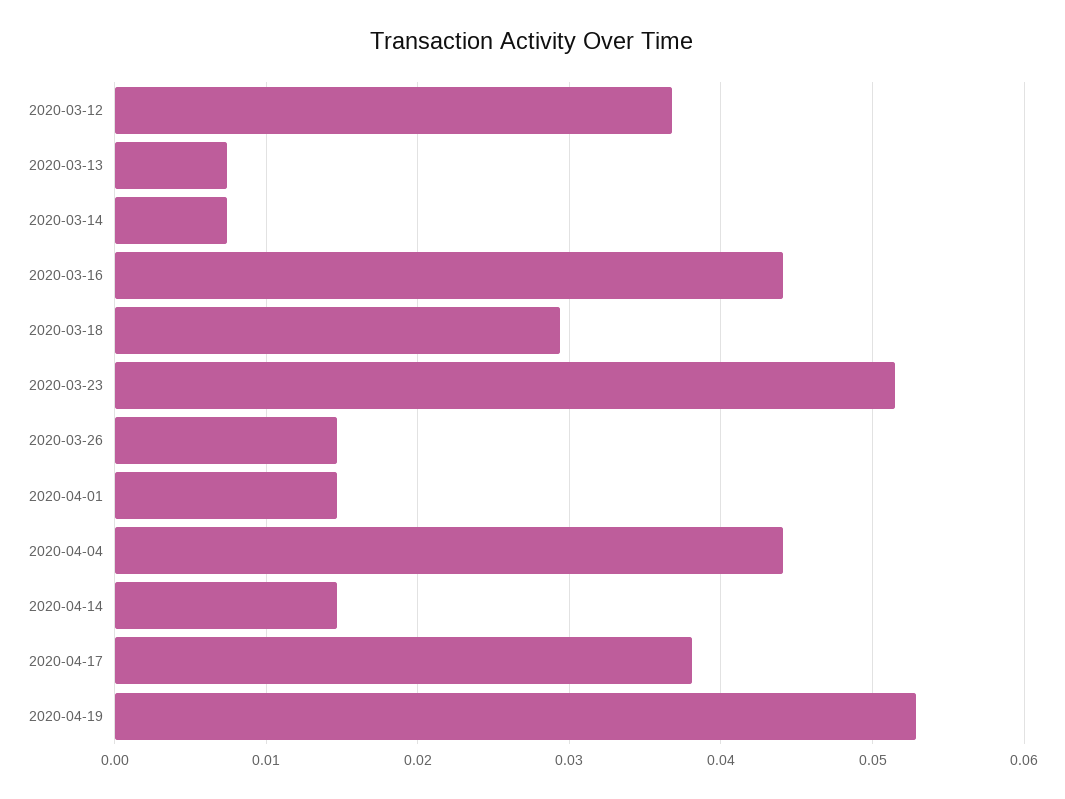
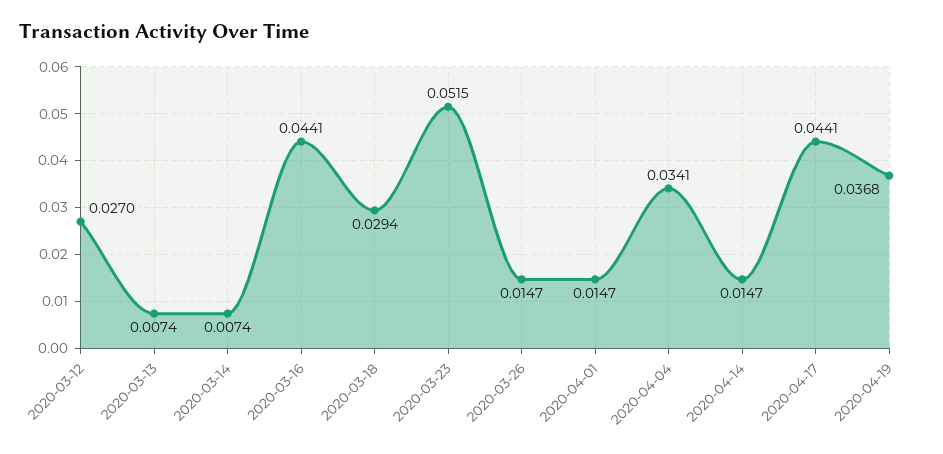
2020-03-12: 0.037 -> 0.027
2020-04-04: 0.044 -> 0.0341
2020-04-17: 0.038 -> 0.0441
2020-04-19: 0.053 -> 0.0368

